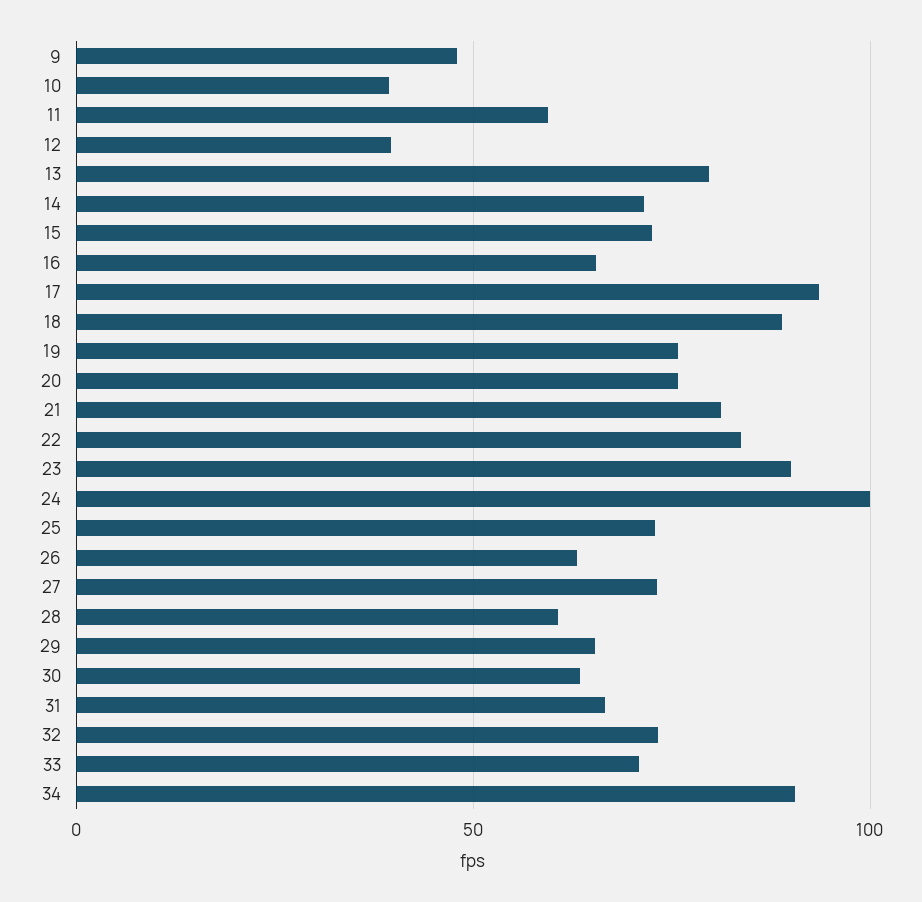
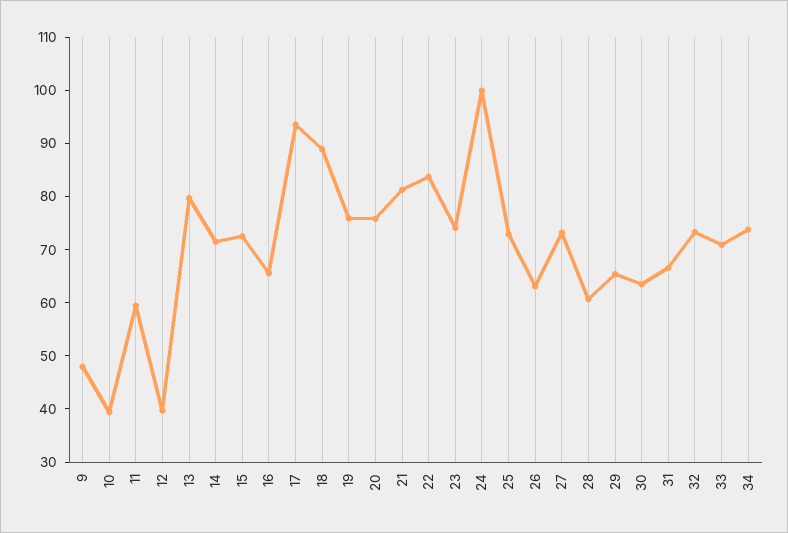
23: 90 -> 74
34: 90 -> 74

